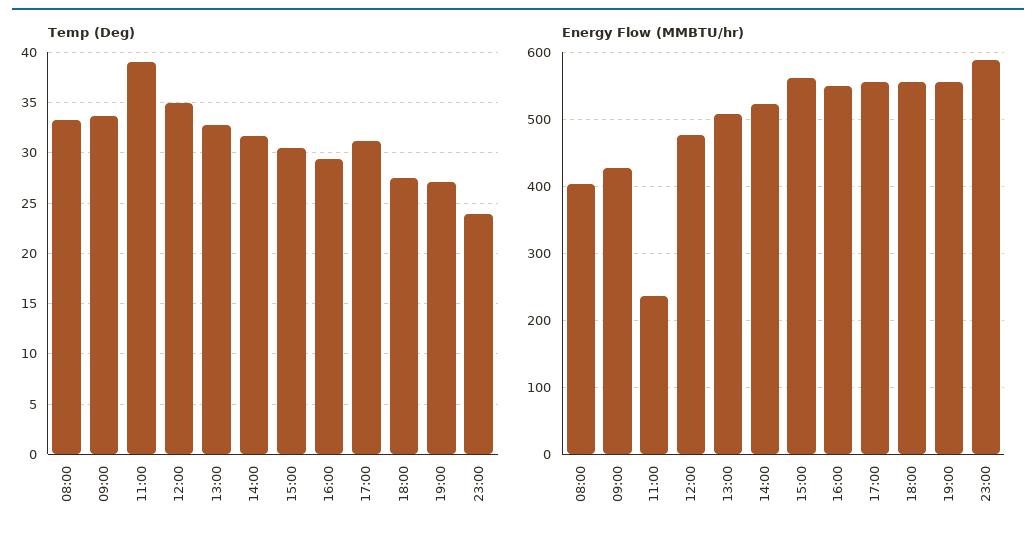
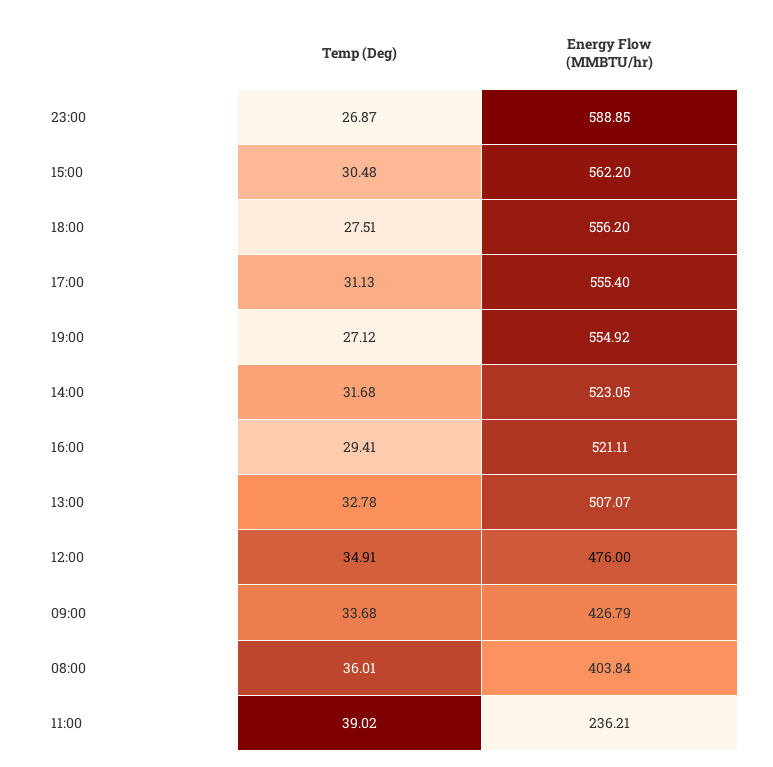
Temp (Deg), 08:00: 33 -> 36.01
Temp (Deg), 23:00: 24 -> 26.87
Energy Flow (MMBTU/hr), 16:00: 550 -> 521.11

